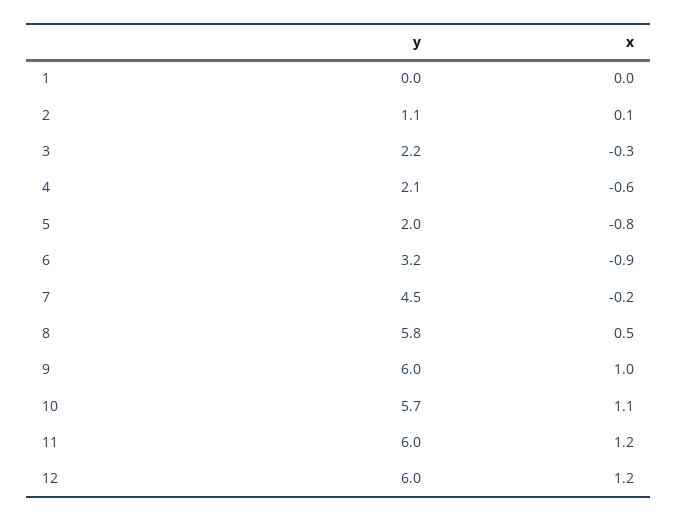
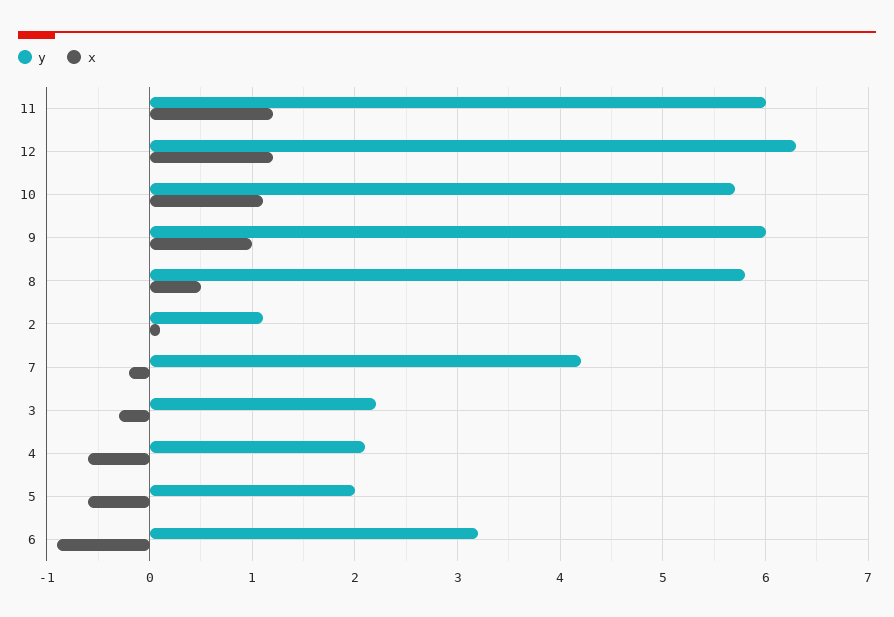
y, 1: 0 -> none
x, 1: 0 -> none
x, 5: -0.8 -> -0.6
y, 7: 4.5 -> 4.2
y, 12: 6 -> 6.3

